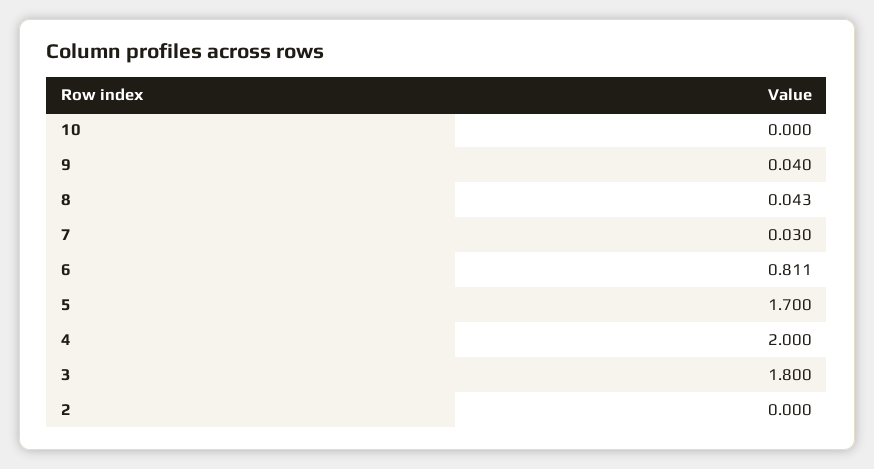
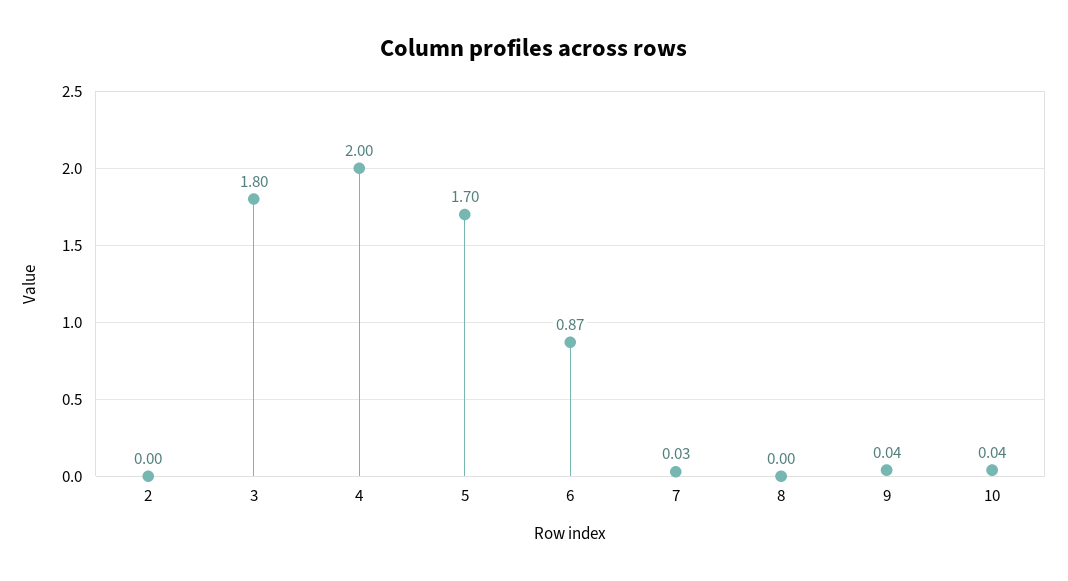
10: 0 -> 0.04
8: 0.043 -> 0
6: 0.811 -> 0.87

